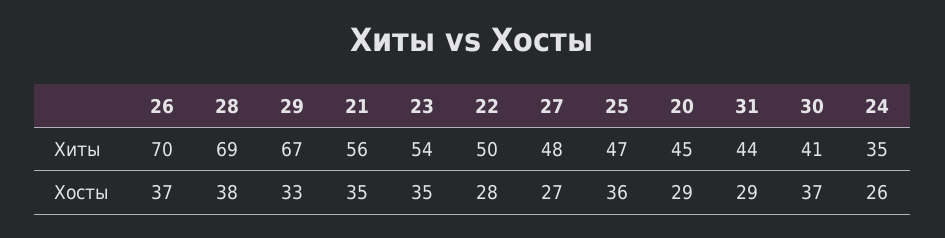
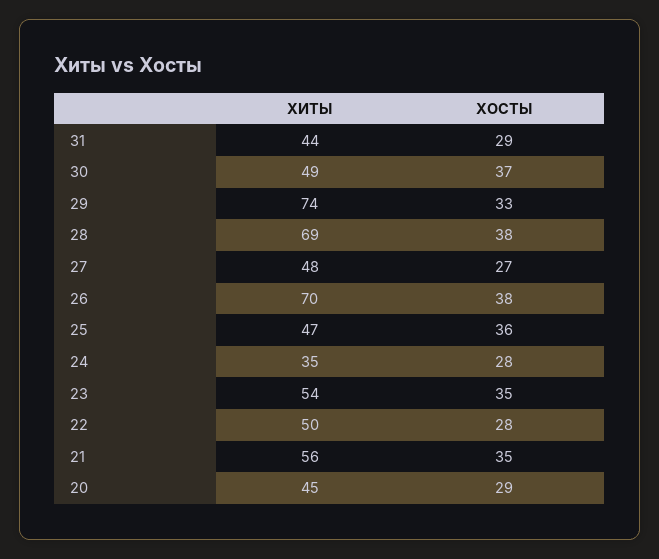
29, Хиты: 67 -> 74
30, Хиты: 41 -> 49
26, Хосты: 37 -> 38
24, Хосты: 26 -> 28

